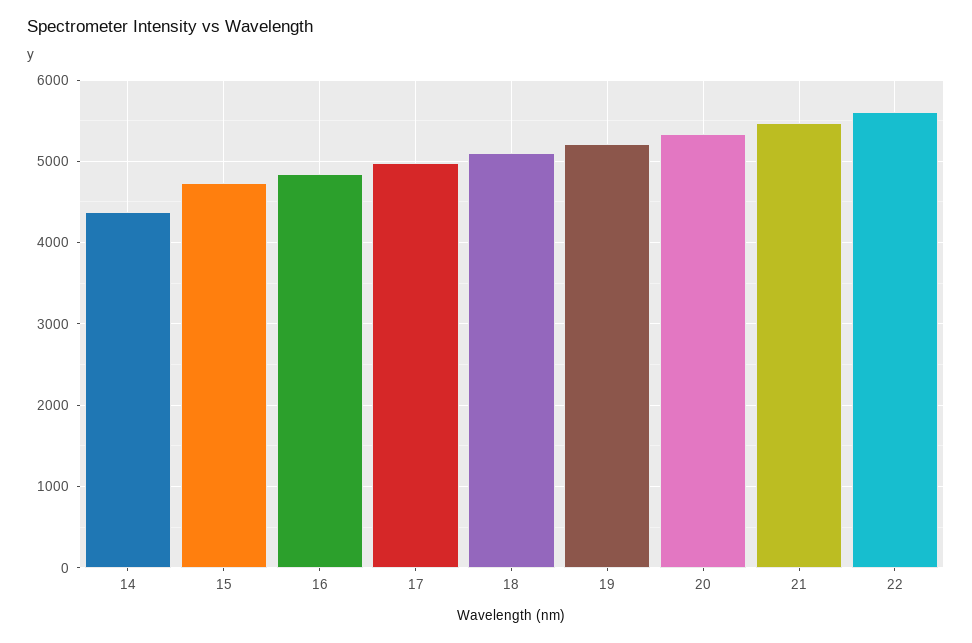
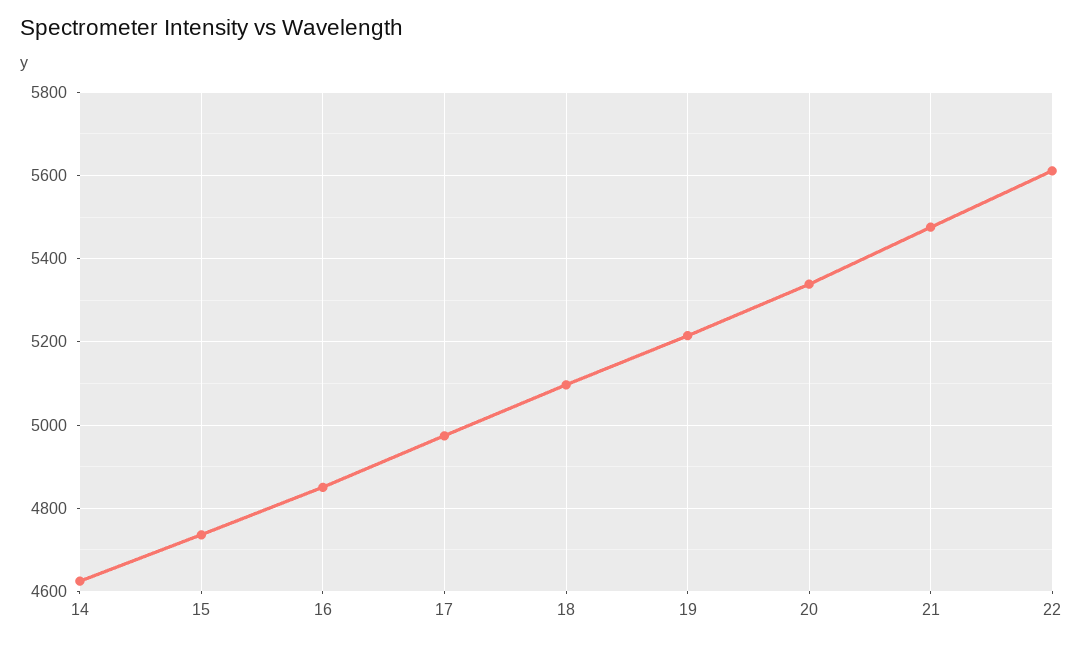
14: 4400 -> 4620

